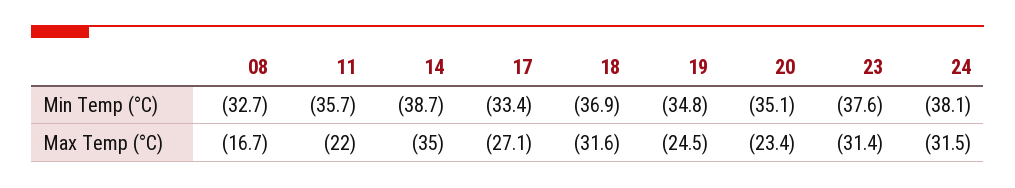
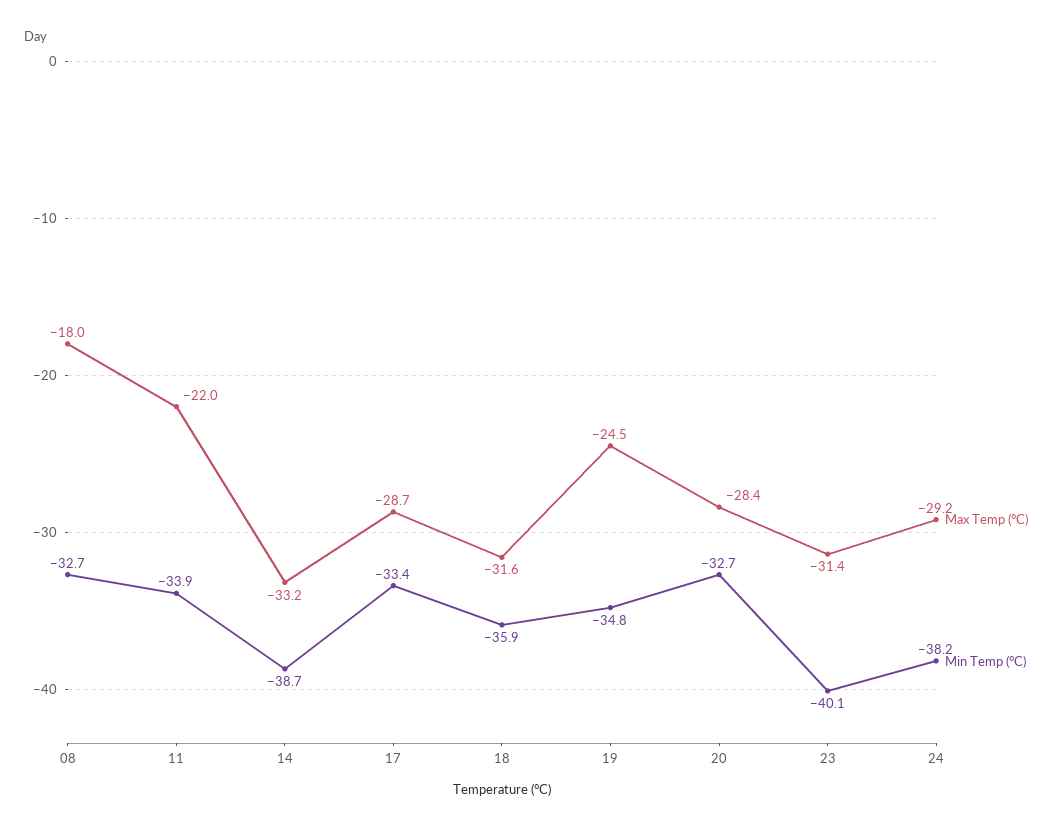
Min Temp (°C), 11: -35.7 -> -33.9
Min Temp (°C), 18: -36.9 -> -35.9
Min Temp (°C), 20: -35.1 -> -32.7
Min Temp (°C), 23: -37.6 -> -40.1
Min Temp (°C), 24: -38.1 -> -38.2
Max Temp (°C), 08: -16.7 -> -18
Max Temp (°C), 14: -35 -> -33.2
Max Temp (°C), 17: -27.1 -> -28.7
Max Temp (°C), 20: -23.4 -> -28.4
Max Temp (°C), 24: -31.5 -> -29.2

